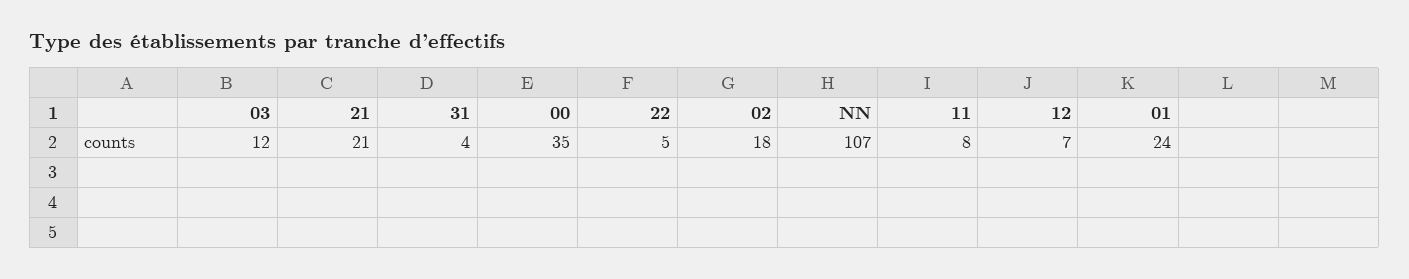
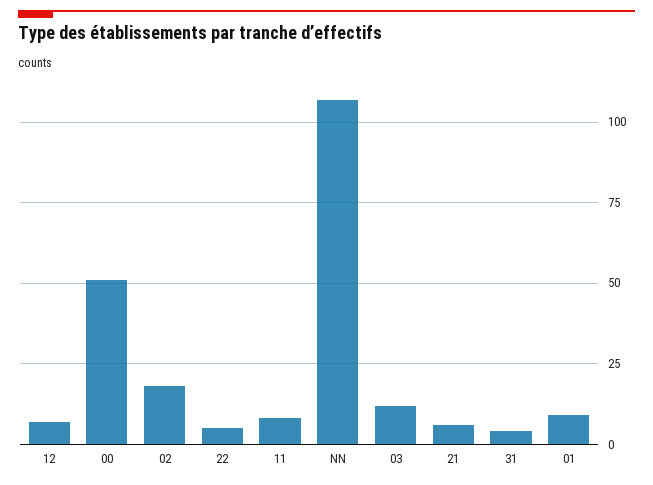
21: 21 -> 5
00: 35 -> 50
01: 24 -> 10

